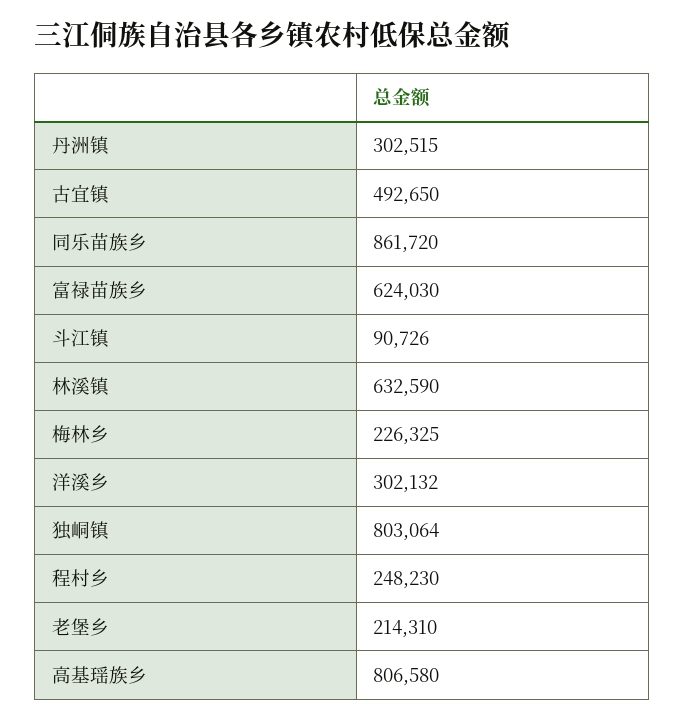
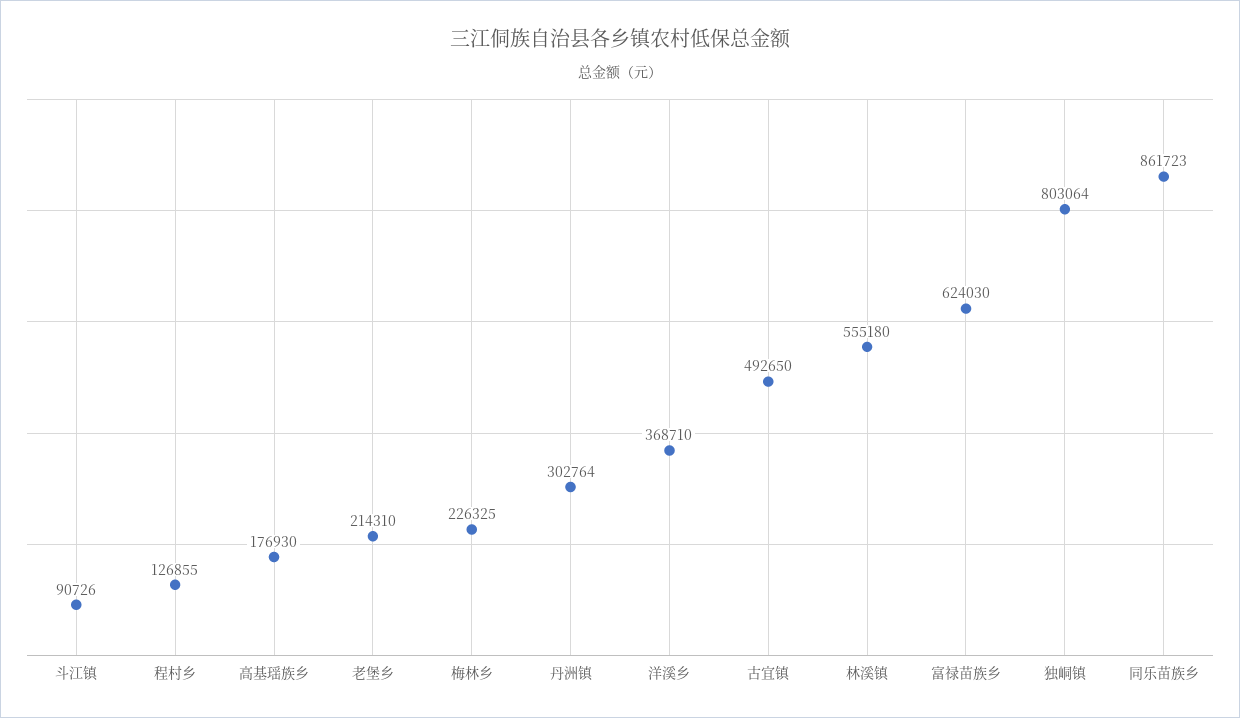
丹洲镇: 302515 -> 302764
同乐苗族乡: 861720 -> 861723
林溪镇: 632590 -> 555180
洋溪乡: 302132 -> 368710
程村乡: 248230 -> 126855
高基瑶族乡: 806580 -> 176930

